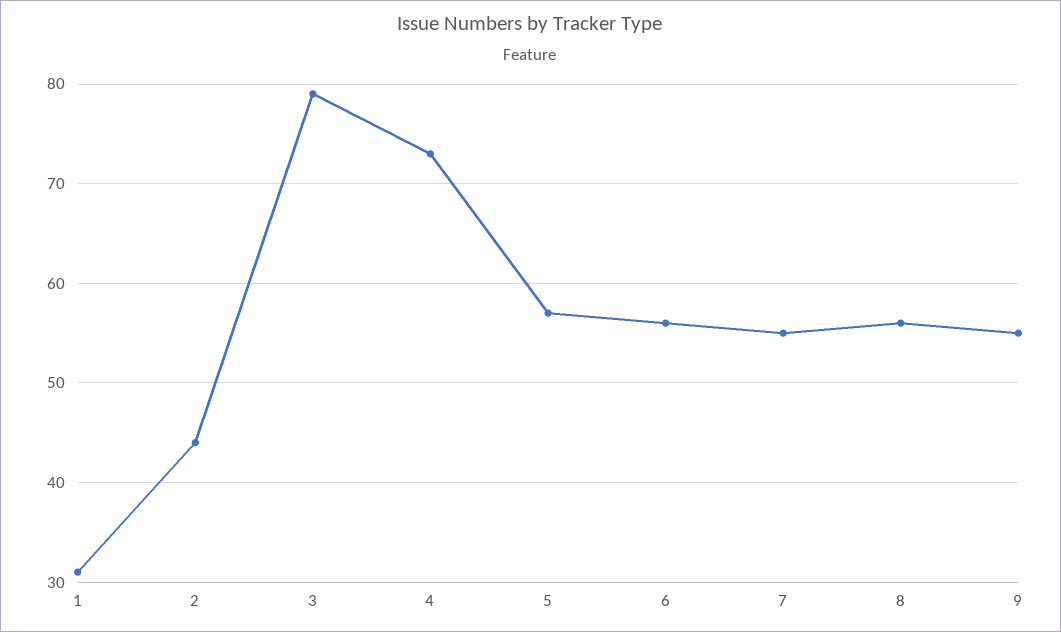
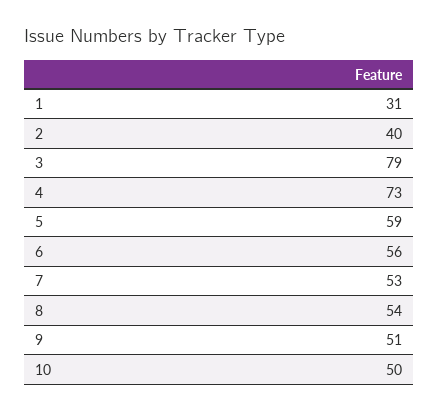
2: 44 -> 40
5: 57 -> 59
7: 55 -> 53
8: 56 -> 54
9: 55 -> 51
10: none -> 50

